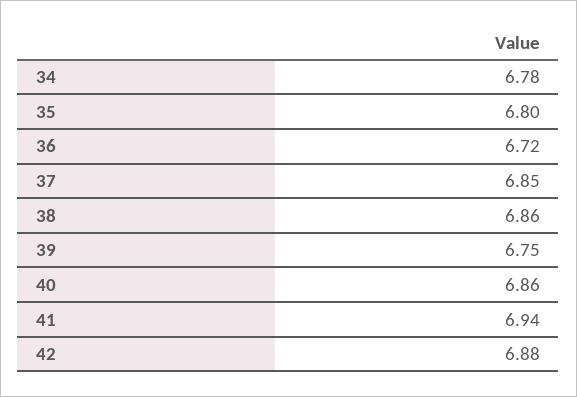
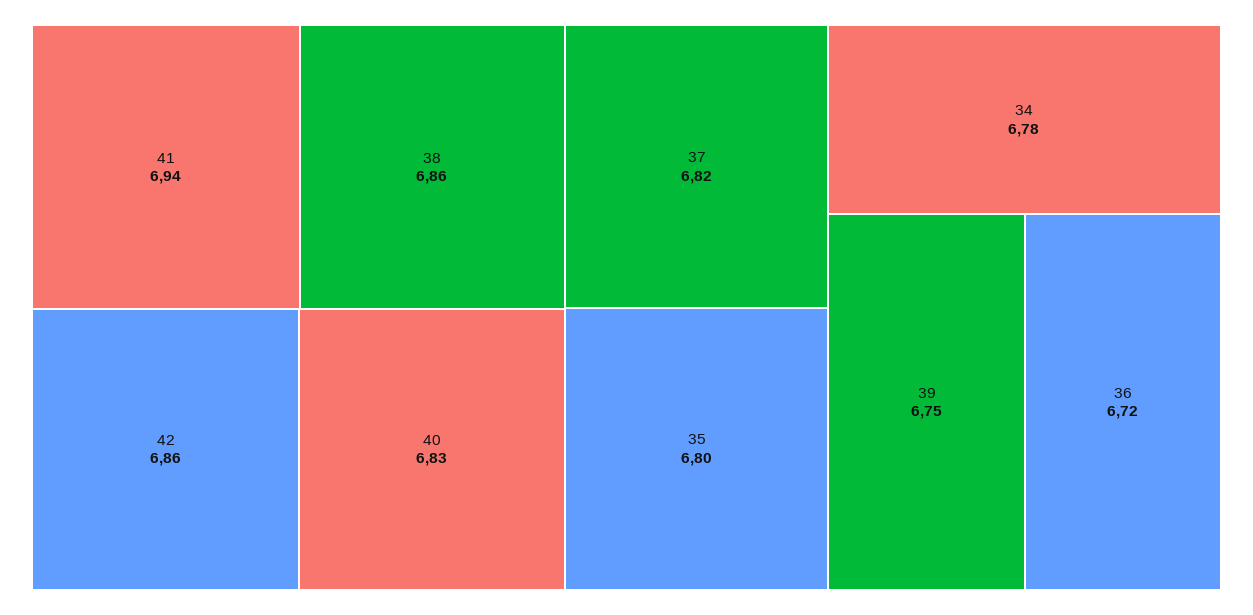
37: 6.85 -> 6.82
40: 6.86 -> 6.83
42: 6.88 -> 6.86

